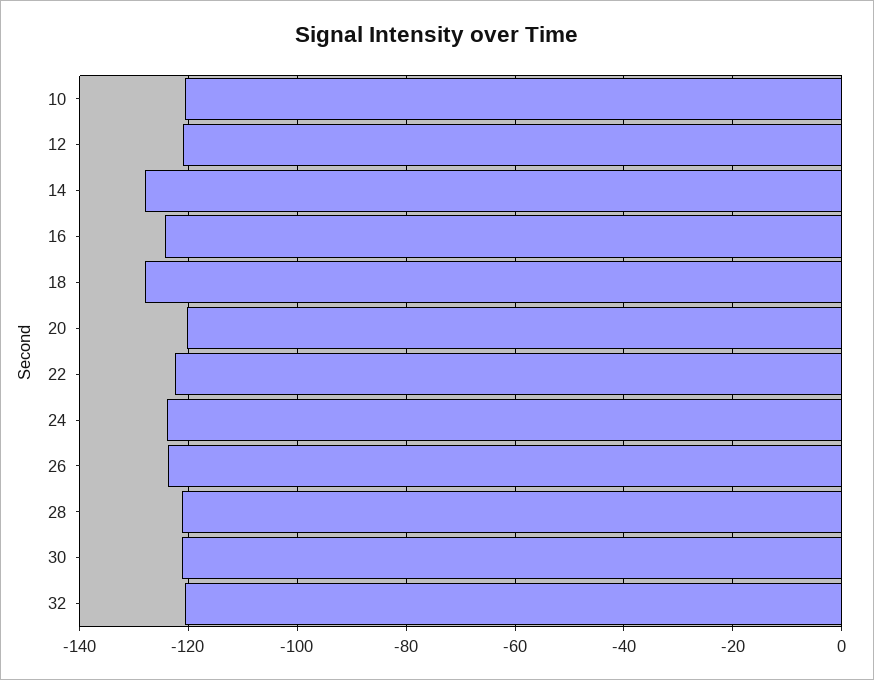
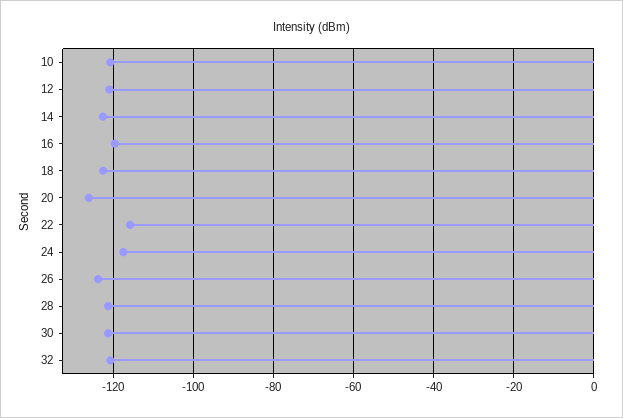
14: -128 -> -122
16: -124 -> -120
18: -128 -> -122
20: -120 -> -126
22: -122 -> -116
24: -124 -> -118

